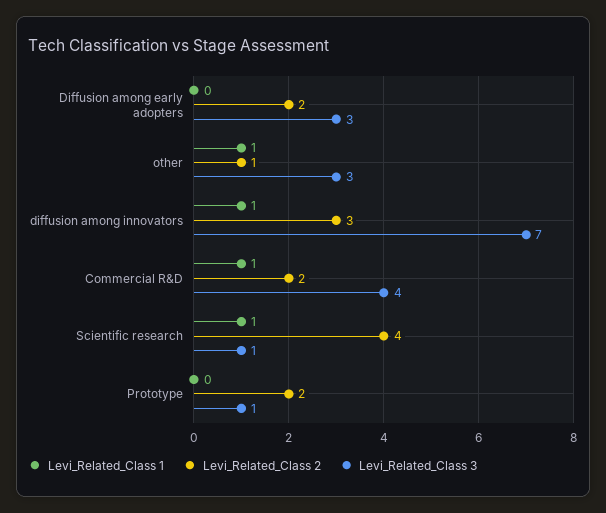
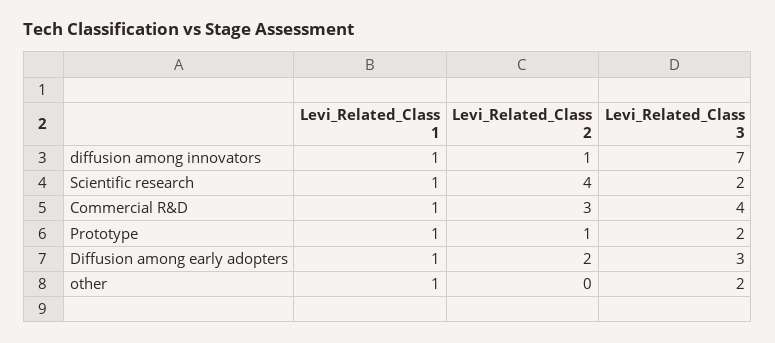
Levi_Related_Class 1, Diffusion among early adopters: 0 -> 1
Levi_Related_Class 2, other: 1 -> 0
Levi_Related_Class 3, other: 3 -> 2
Levi_Related_Class 2, diffusion among innovators: 3 -> 1
Levi_Related_Class 2, Commercial R&D: 2 -> 3
Levi_Related_Class 3, Scientific research: 1 -> 2
Levi_Related_Class 1, Prototype: 0 -> 1
Levi_Related_Class 2, Prototype: 2 -> 1
Levi_Related_Class 3, Prototype: 1 -> 2

